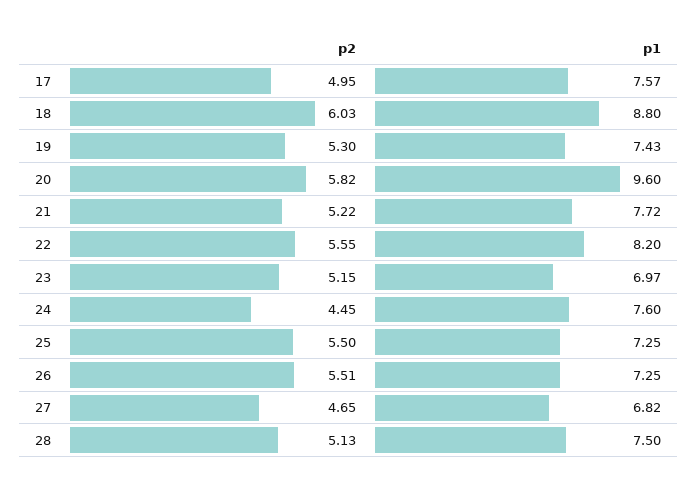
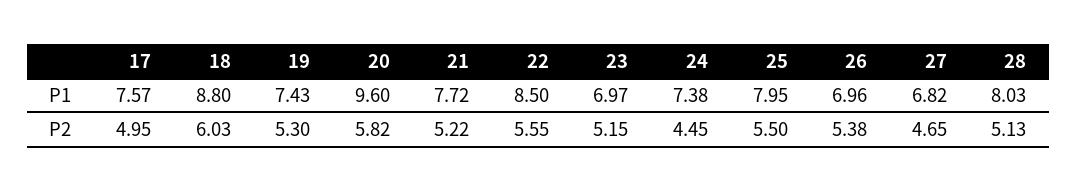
p1, 22: 8.2 -> 8.5
p1, 24: 7.6 -> 7.38
p1, 25: 7.25 -> 7.95
p2, 26: 5.51 -> 5.38
p1, 26: 7.25 -> 6.96
p1, 28: 7.5 -> 8.03

